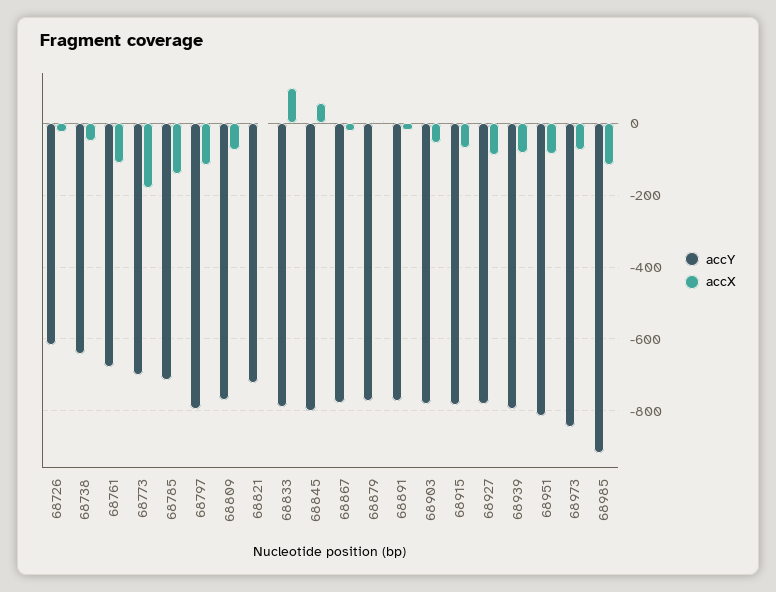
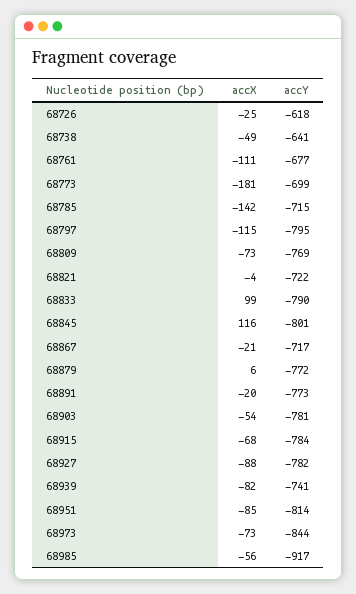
accX, 68845: 60 -> 116
accY, 68867: -780 -> -717
accY, 68939: -800 -> -741
accX, 68985: -120 -> -56

